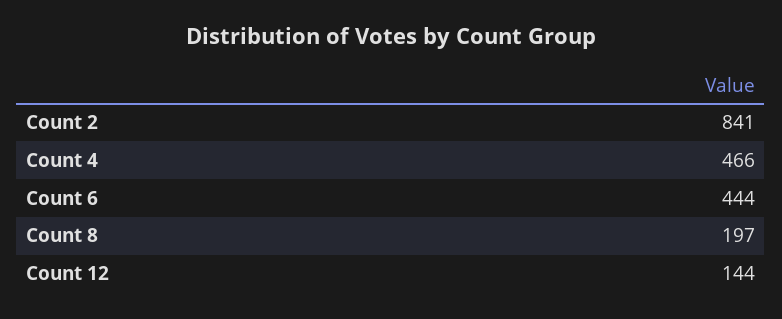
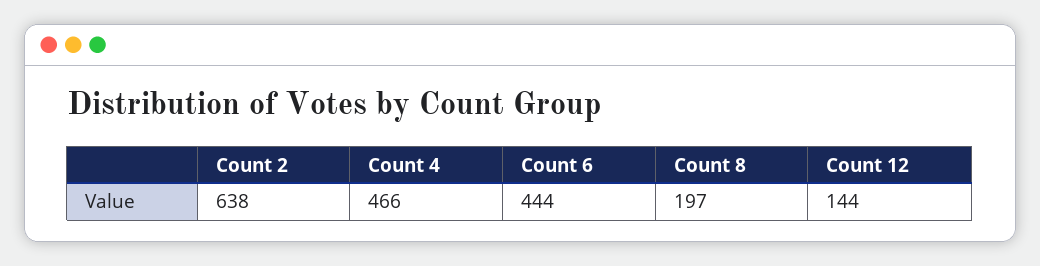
Count 2: 841 -> 638

